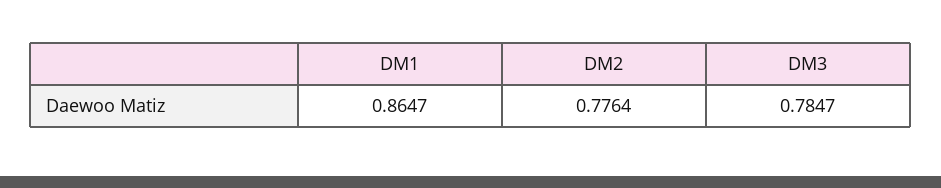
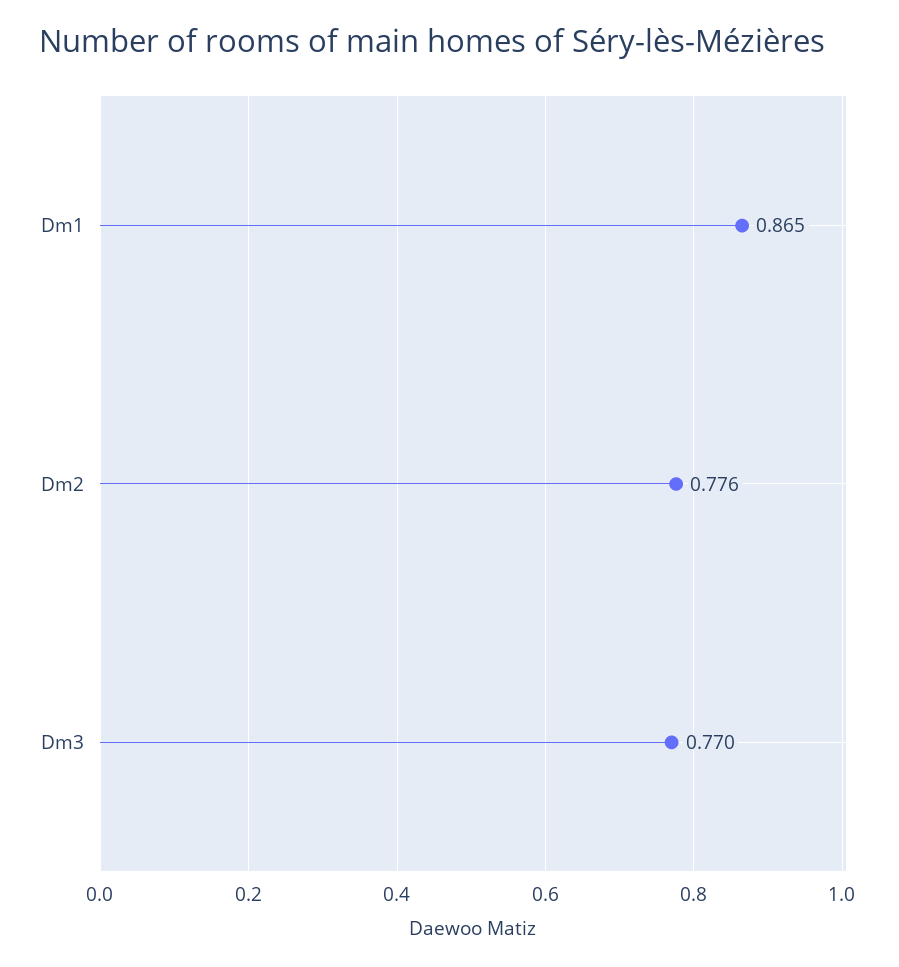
DM3: 0.7847 -> 0.77

